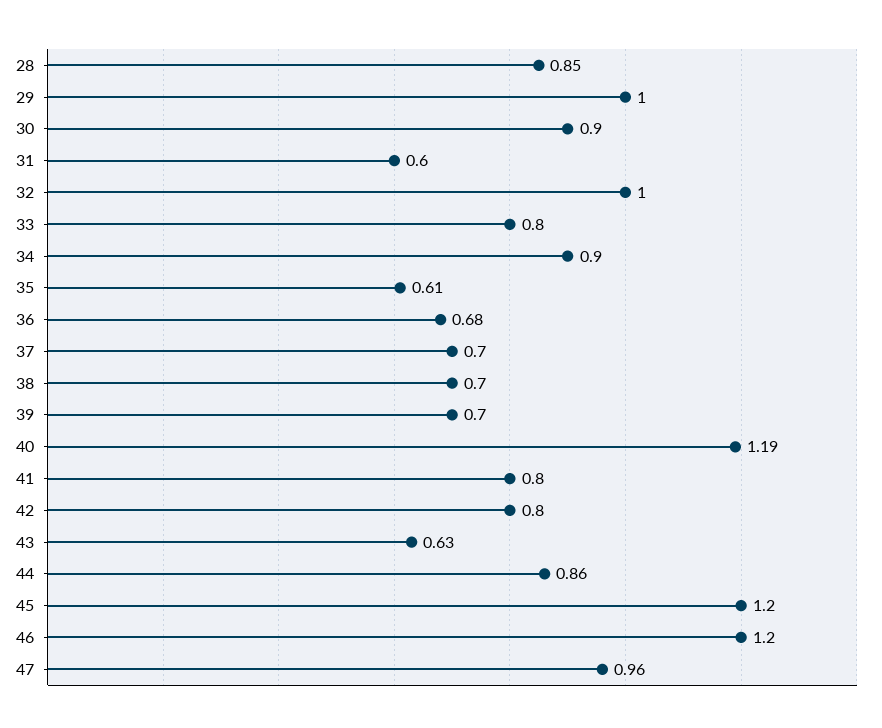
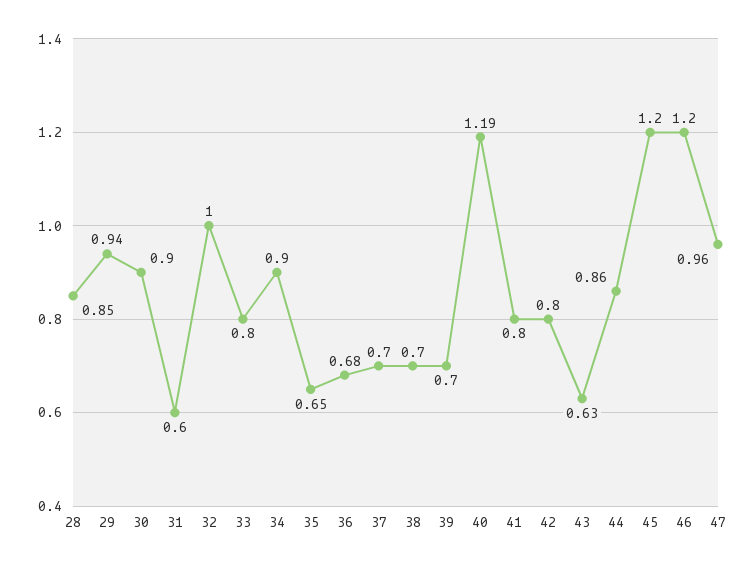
29: 1 -> 0.94
35: 0.61 -> 0.65

